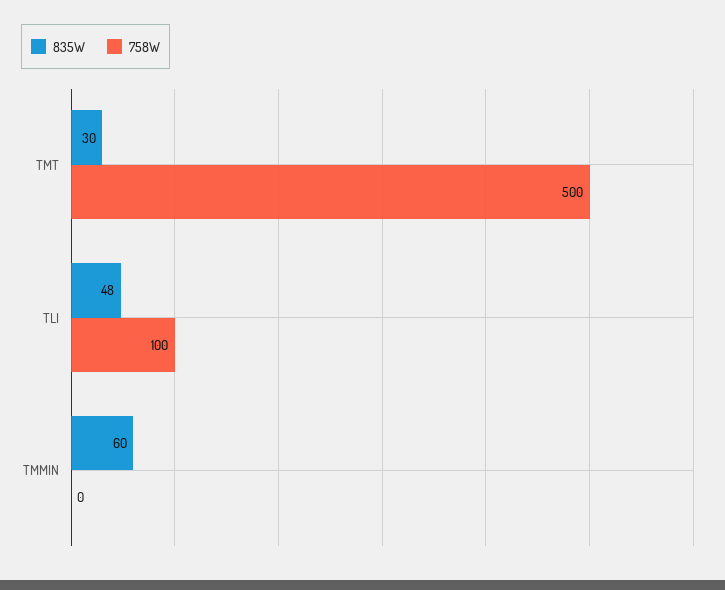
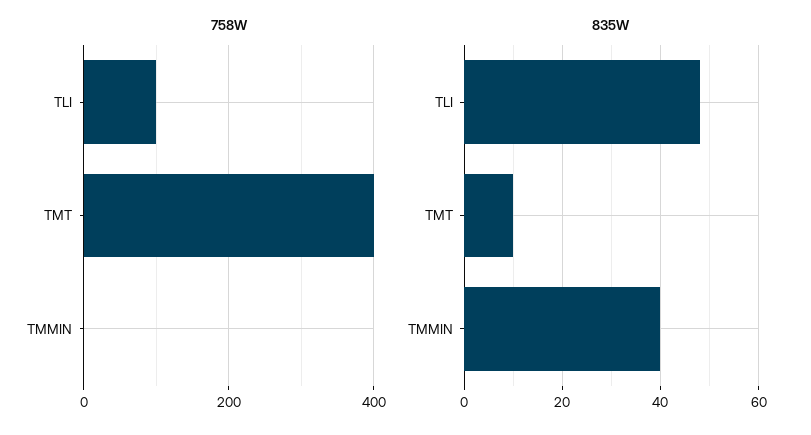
835W, TMT: 30 -> 10
758W, TMT: 500 -> 400
835W, TMMIN: 60 -> 40

